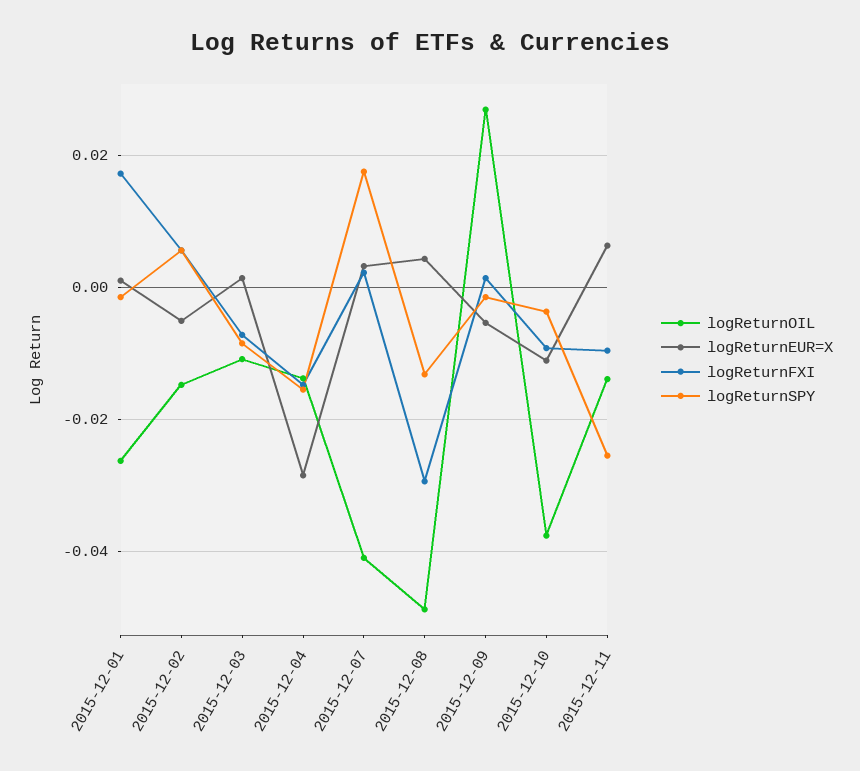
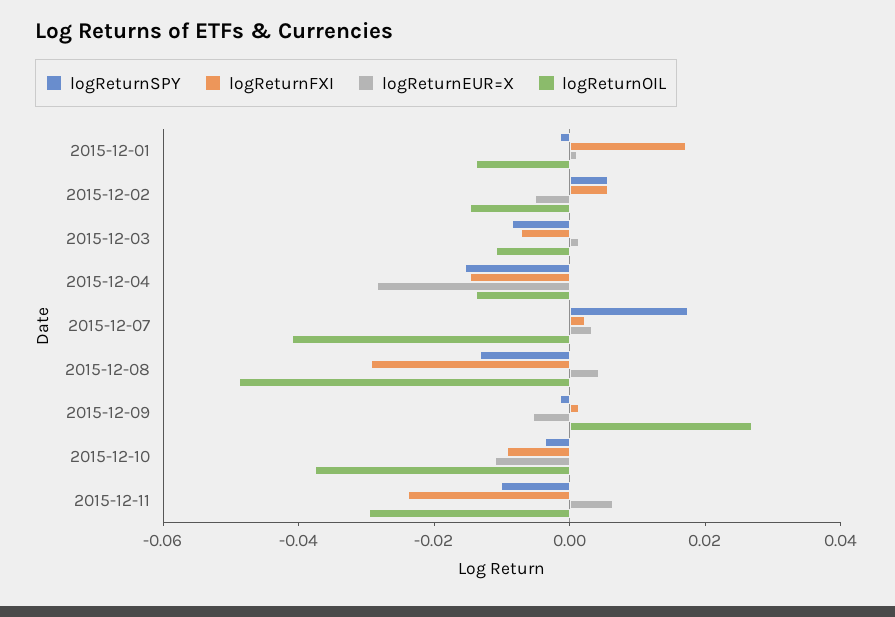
logReturnOIL, 2015-12-01: -0.026 -> -0.015
logReturnOIL, 2015-12-11: -0.014 -> -0.03
logReturnFXI, 2015-12-11: -0.01 -> -0.025
logReturnSPY, 2015-12-11: -0.026 -> -0.01

